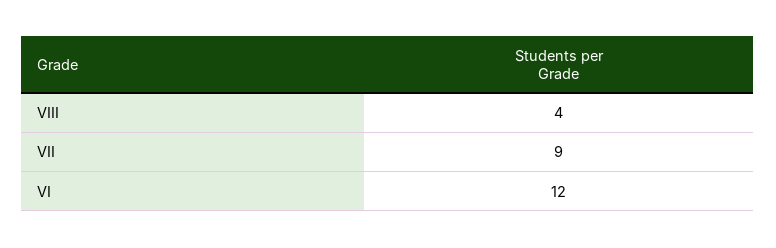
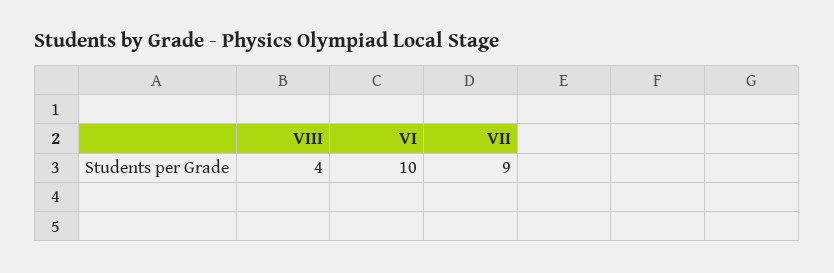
VI: 12 -> 10

